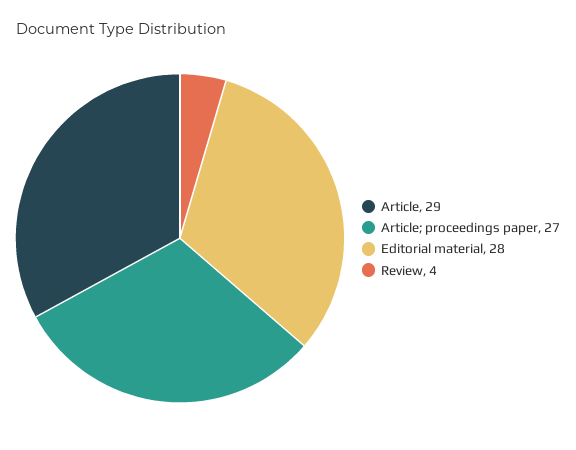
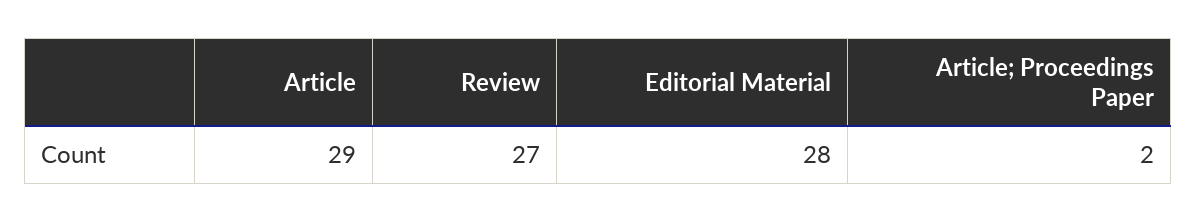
Article; proceedings paper: 27 -> 2
Review: 4 -> 27

